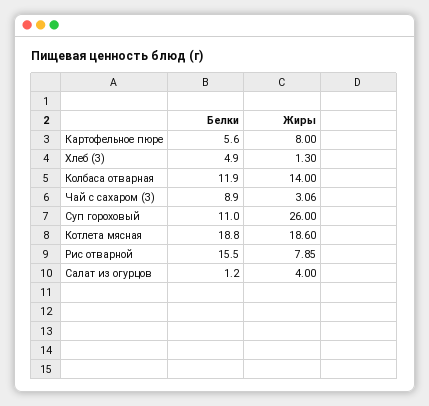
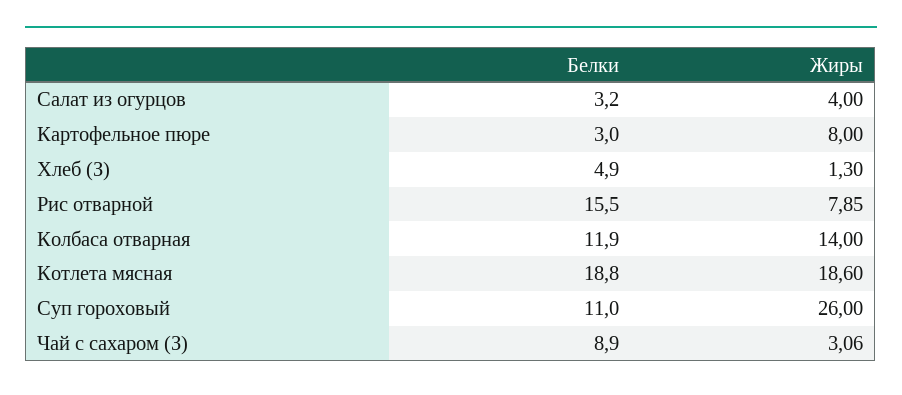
Белки, Картофельное пюре: 5.6 -> 3
Белки, Салат из огурцов: 1.2 -> 3.2

